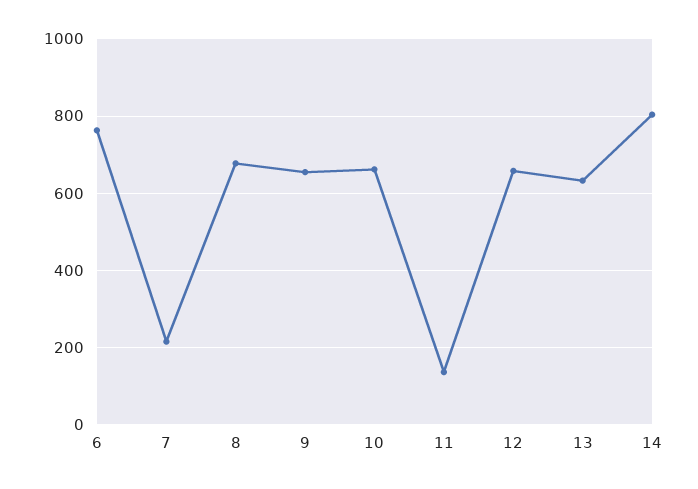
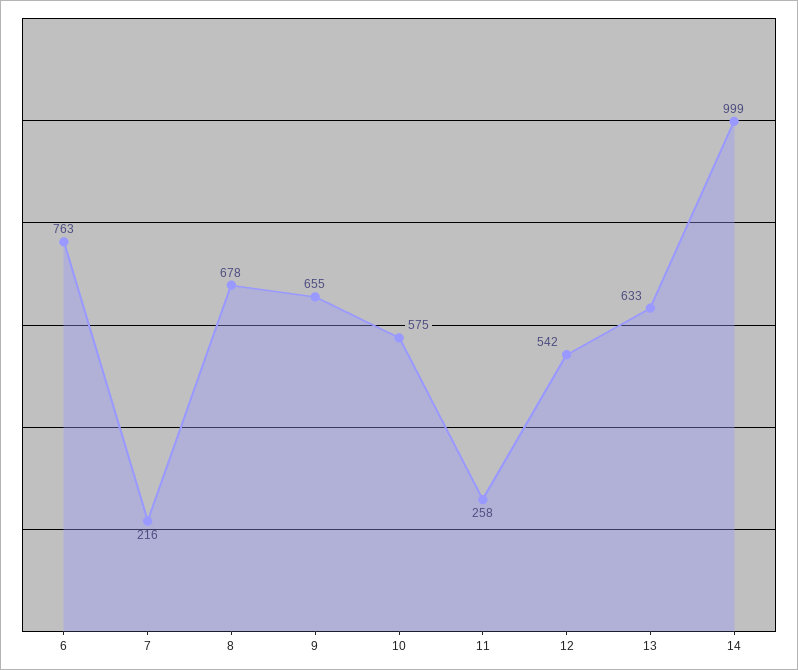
10: 660 -> 575
11: 140 -> 258
12: 660 -> 542
14: 800 -> 999

